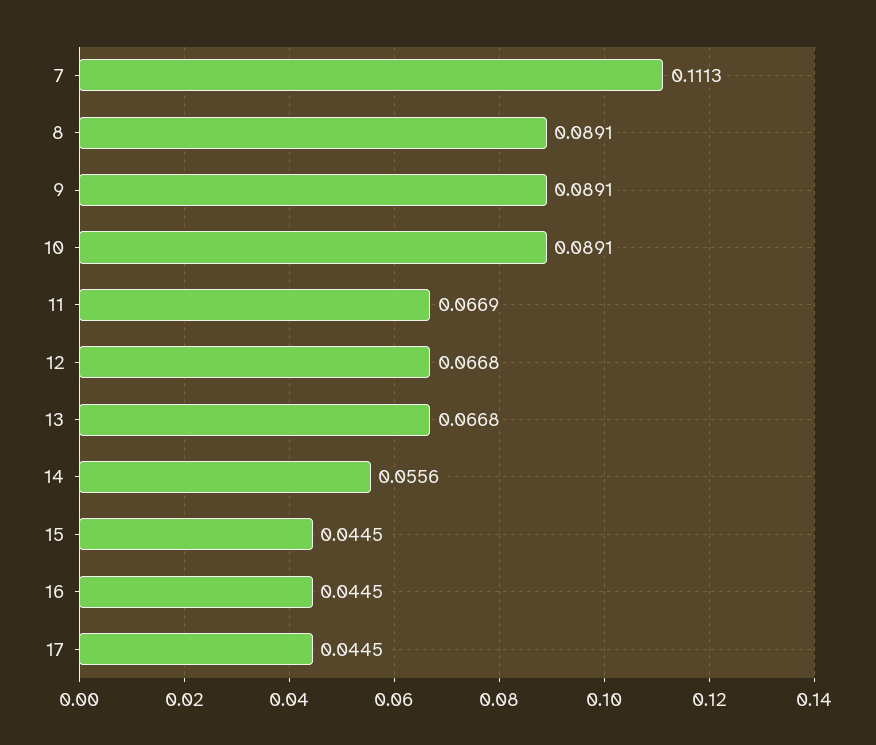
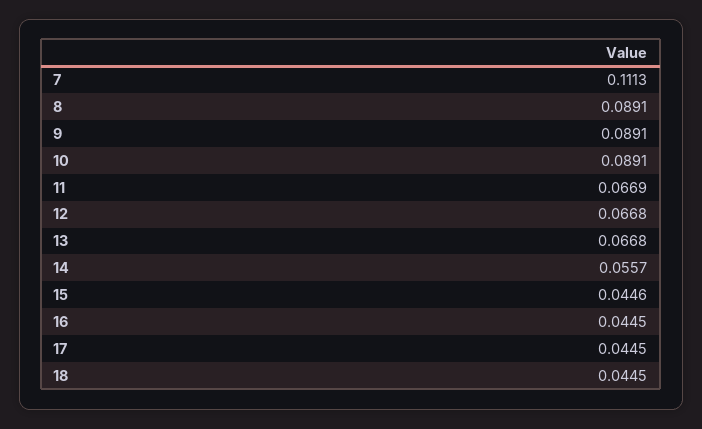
14: 0.0556 -> 0.0557
15: 0.0445 -> 0.0446
18: none -> 0.0445

